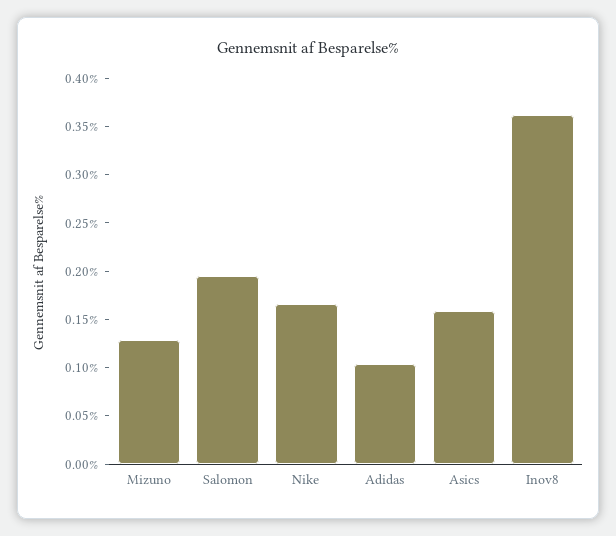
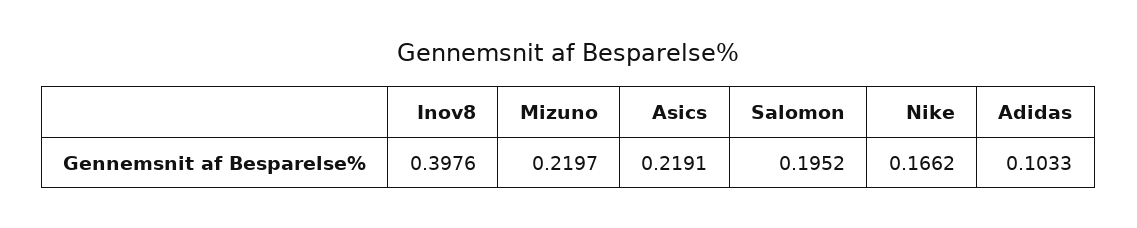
Mizuno: 0.13 -> 0.2197
Asics: 0.16 -> 0.2191
Inov8: 0.36 -> 0.3976

